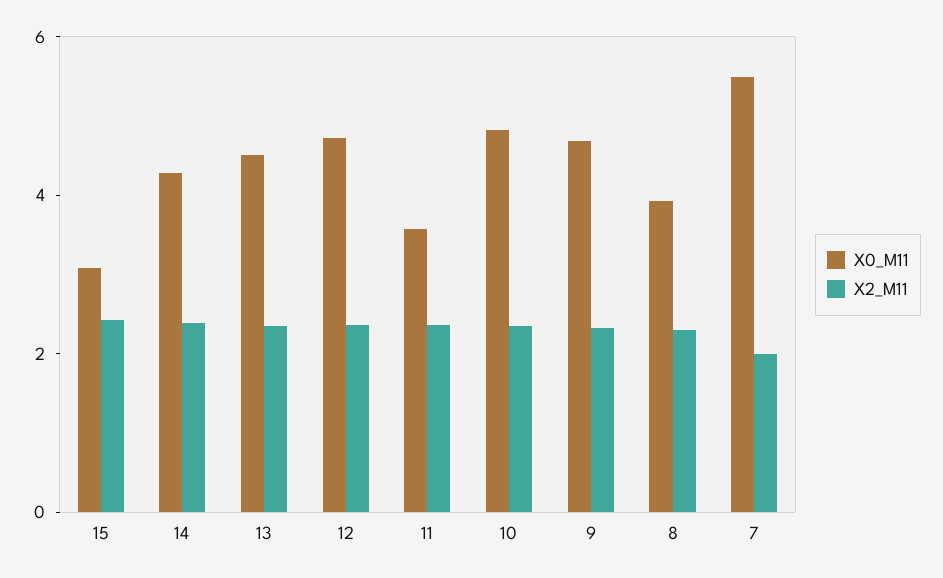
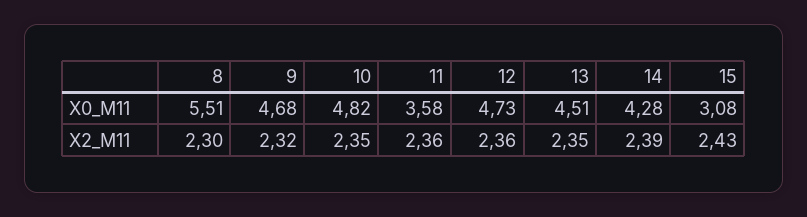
X0_M11, 8: 4 -> 5.51
X0_M11, 7: 5.5 -> none
X2_M11, 7: 2 -> none

